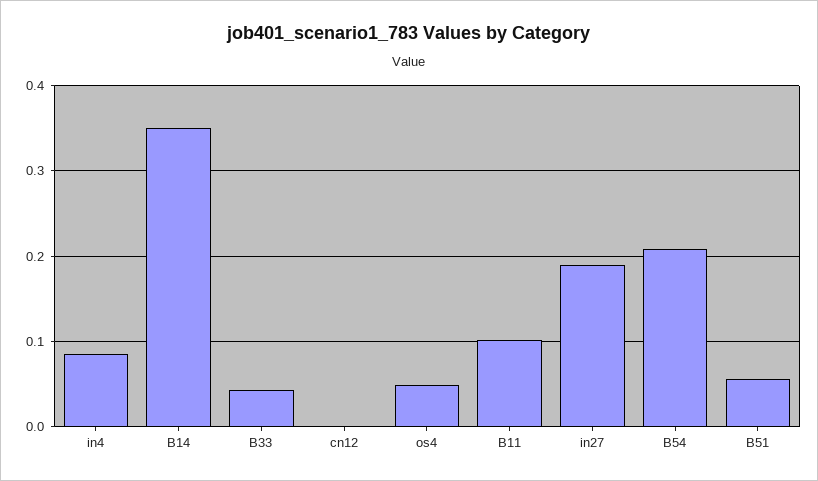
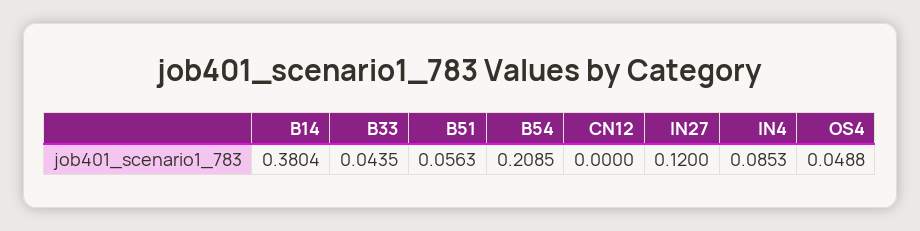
B14: 0.35 -> 0.3804
B11: 0.1 -> none
in27: 0.19 -> 0.12

